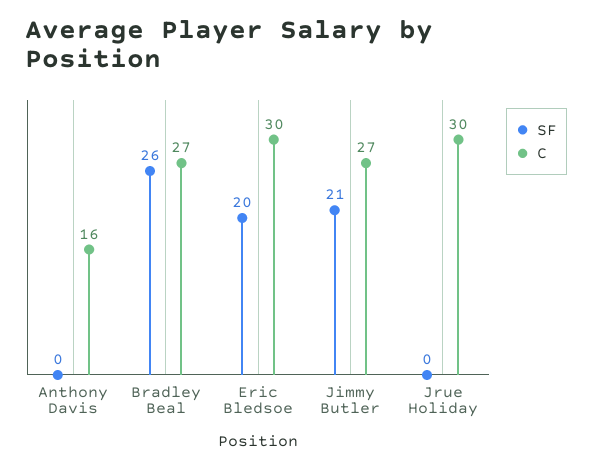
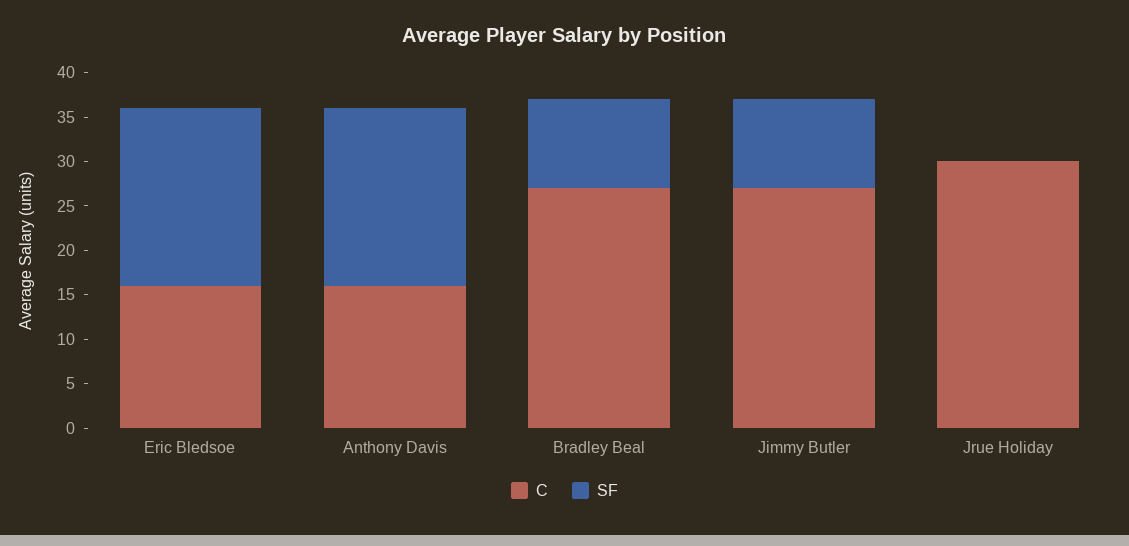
SF, Anthony Davis: 0 -> 20
SF, Bradley Beal: 26 -> 10
C, Eric Bledsoe: 30 -> 16
SF, Jimmy Butler: 21 -> 10

